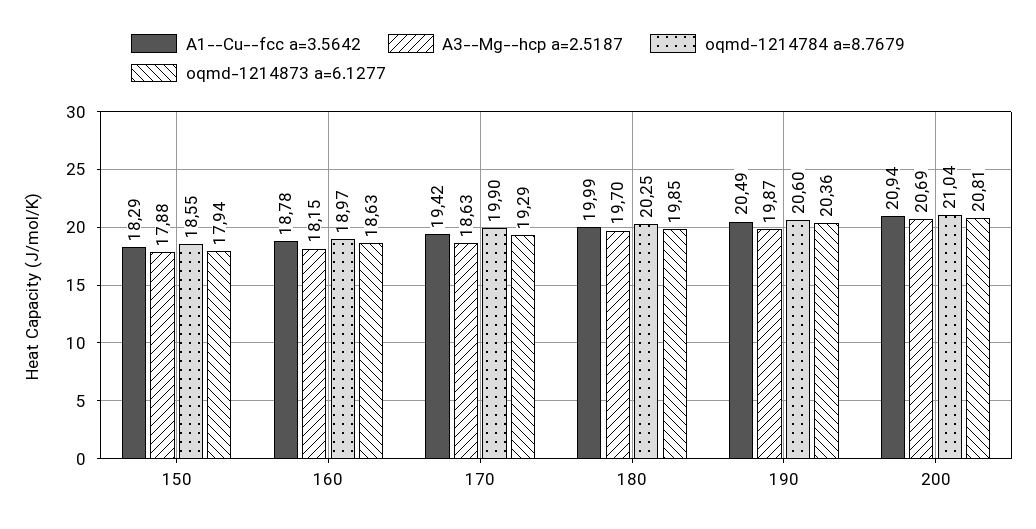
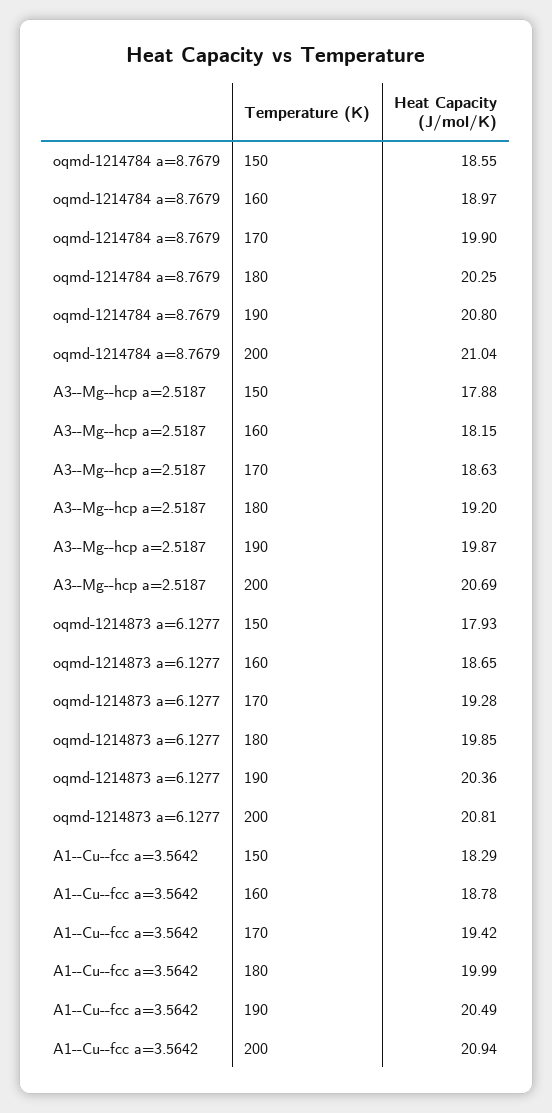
oqmd-1214873 a=6.1277, 150: 17.94 -> 17.93
oqmd-1214873 a=6.1277, 160: 18.63 -> 18.65
oqmd-1214873 a=6.1277, 170: 19.29 -> 19.28
A3--Mg--hcp a=2.5187, 180: 19.7 -> 19.2
oqmd-1214784 a=8.7679, 190: 20.6 -> 20.8

